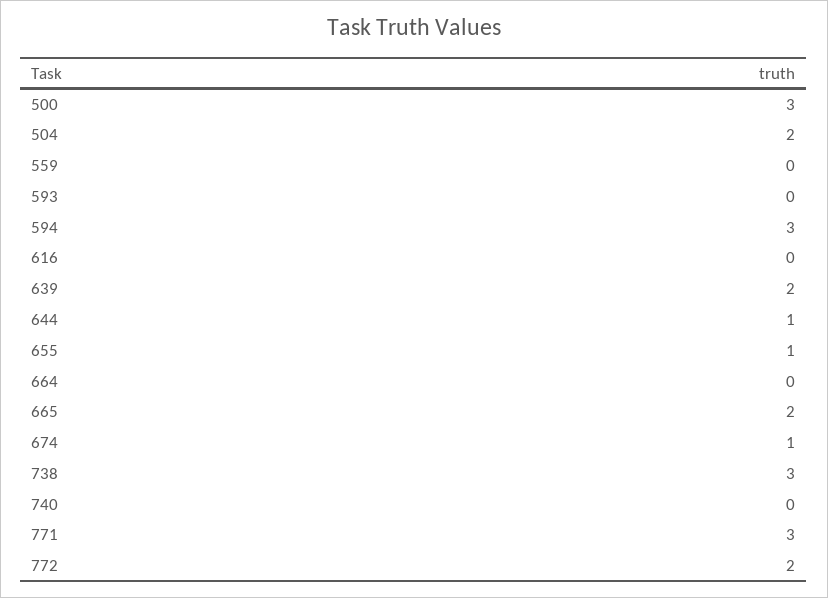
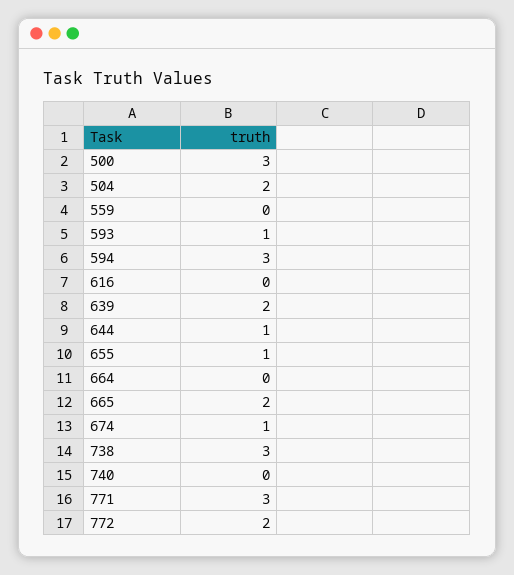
593: 0 -> 1

